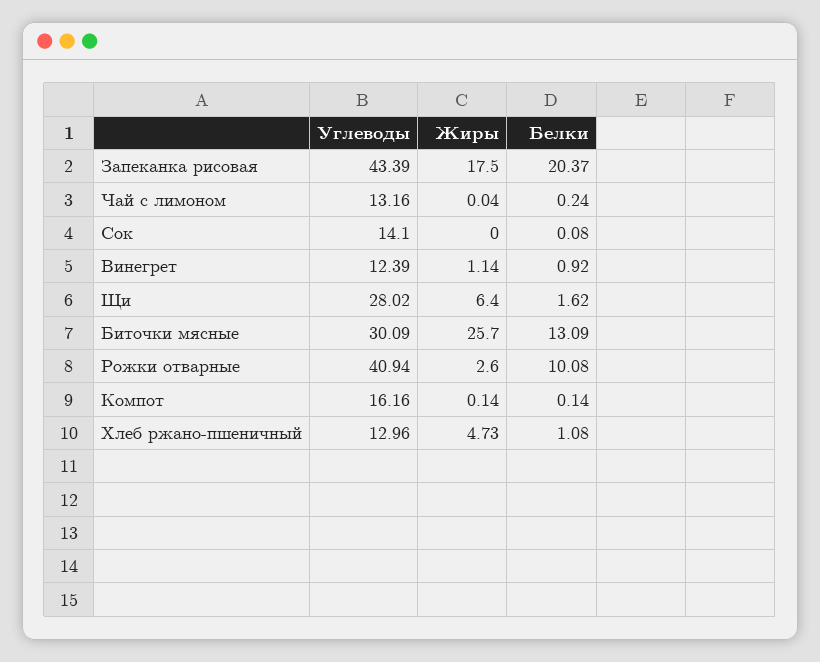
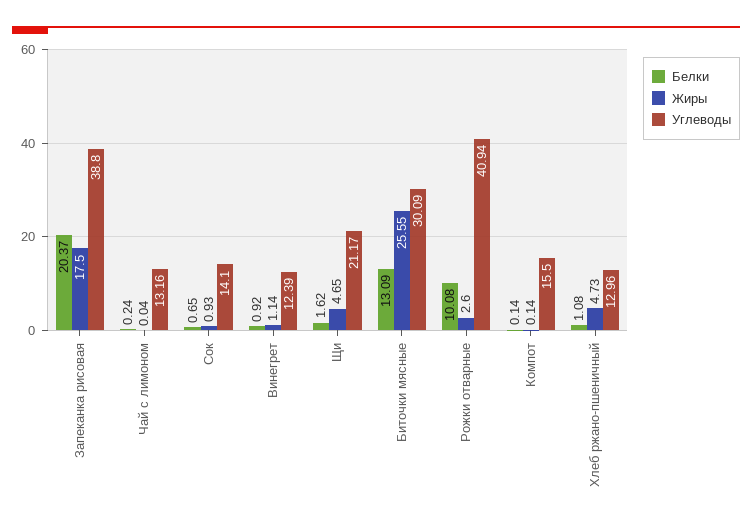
Углеводы, Запеканка рисовая: 43.39 -> 38.8
Жиры, Сок: 0 -> 0.93
Белки, Сок: 0.08 -> 0.65
Углеводы, Щи: 28.02 -> 21.17
Жиры, Щи: 6.4 -> 4.65
Жиры, Биточки мясные: 25.7 -> 25.55
Углеводы, Компот: 16.16 -> 15.5

